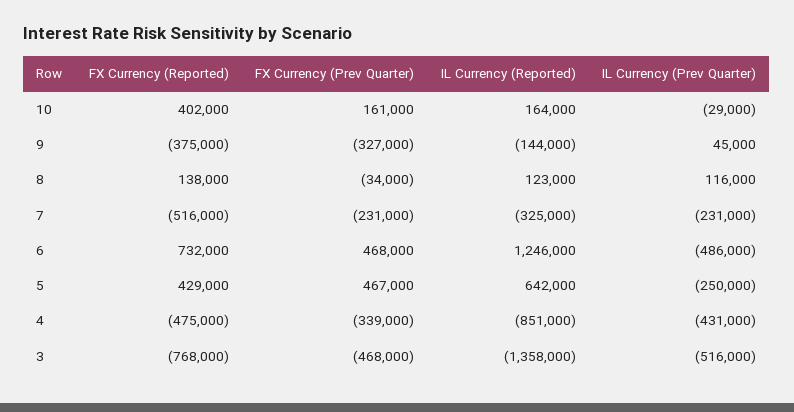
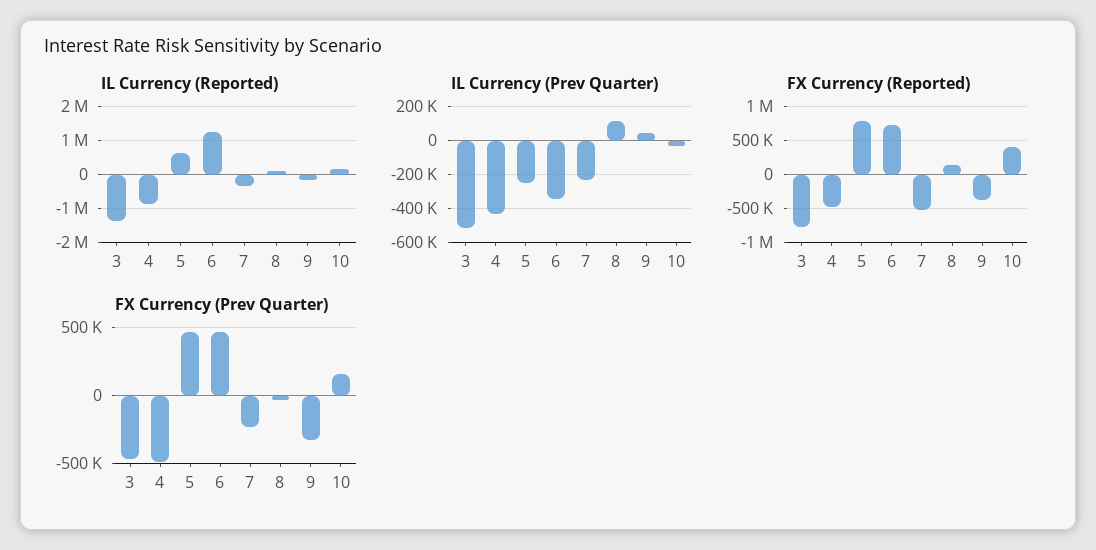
IL Currency (Prev Quarter), 6: -486000 -> -350000
FX Currency (Reported), 5: 429000 -> 800000
FX Currency (Prev Quarter), 4: -339000 -> -500000

